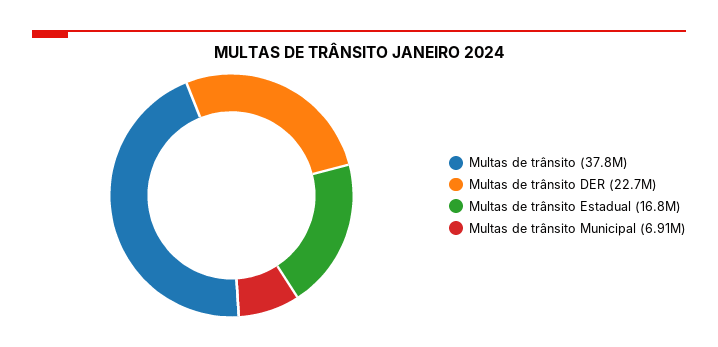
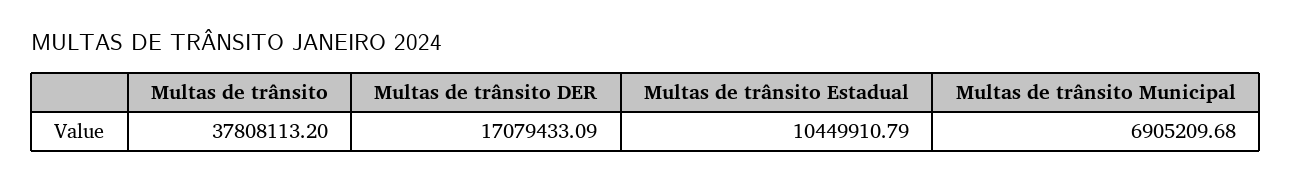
Multas de trânsito DER: 22700000 -> 17079433.09
Multas de trânsito Estadual: 16800000 -> 10449910.79

